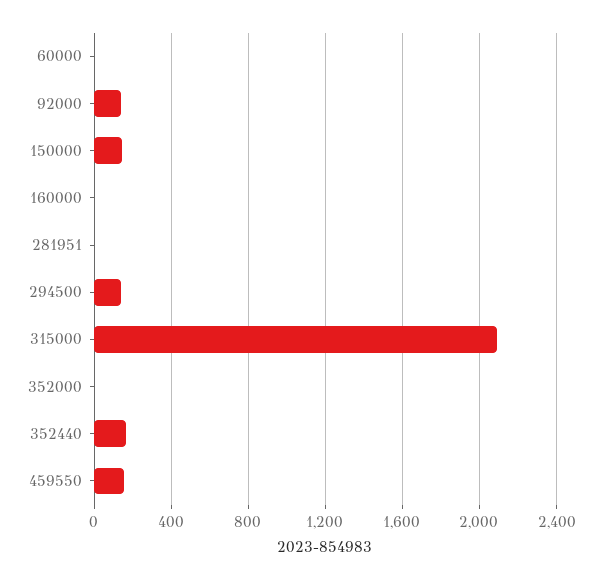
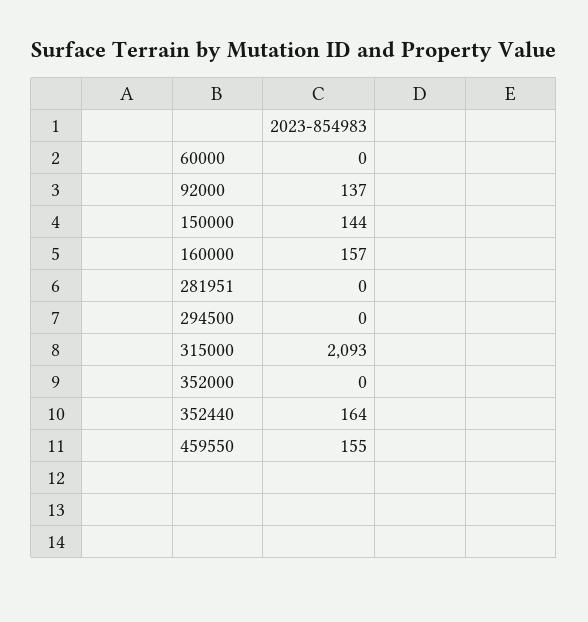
160000: 0 -> 157
294500: 150 -> 0

